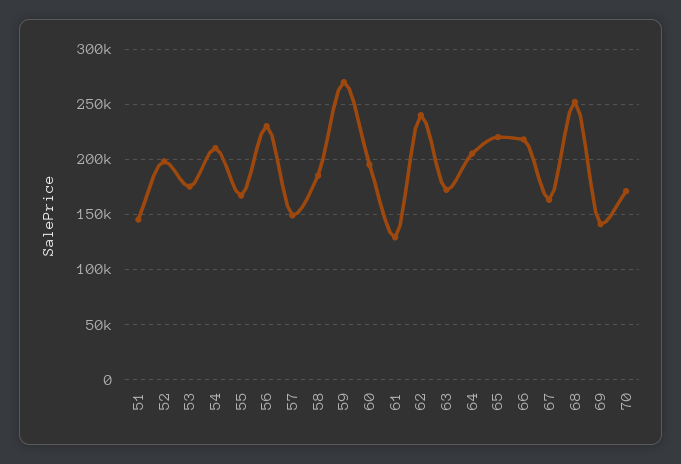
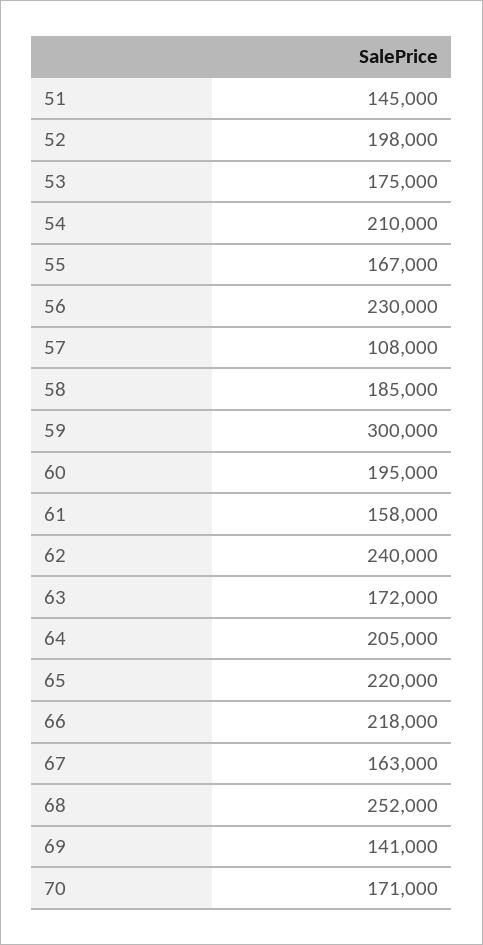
57: 150000 -> 108000
59: 270000 -> 300000
61: 130000 -> 158000

